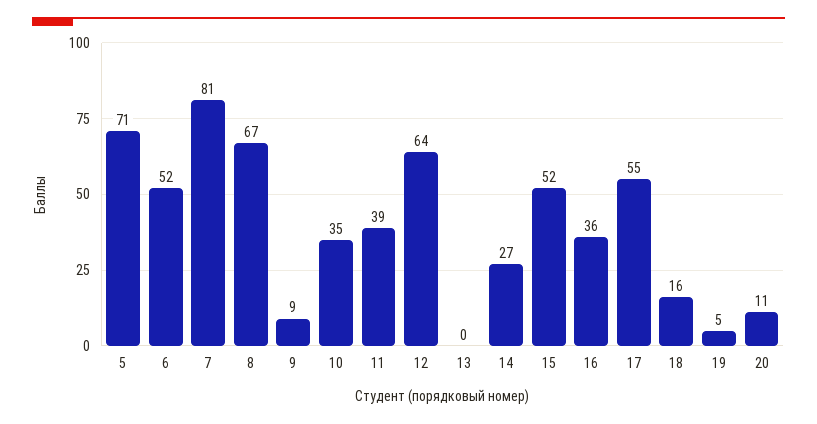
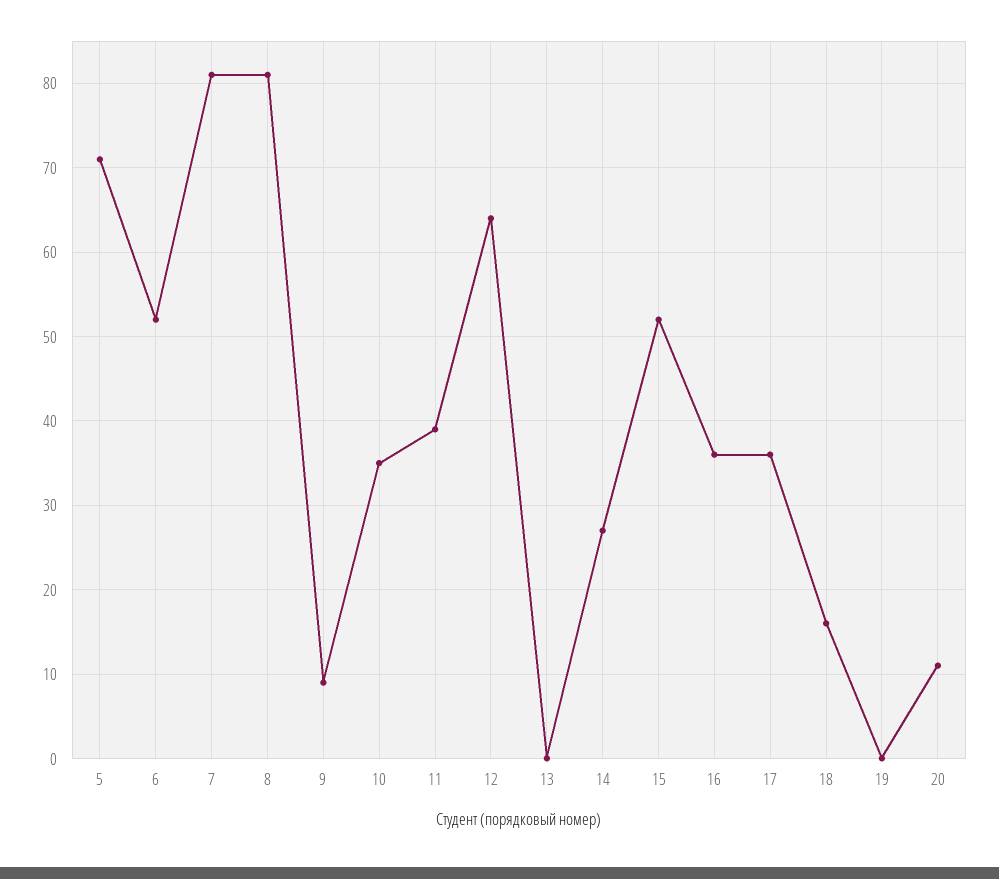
8: 67 -> 81
17: 55 -> 36
19: 5 -> 0

